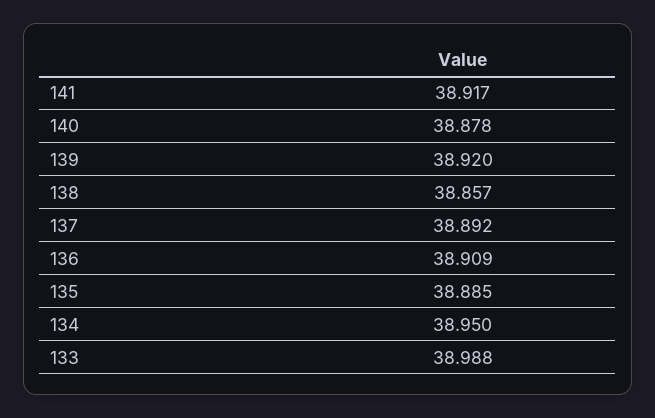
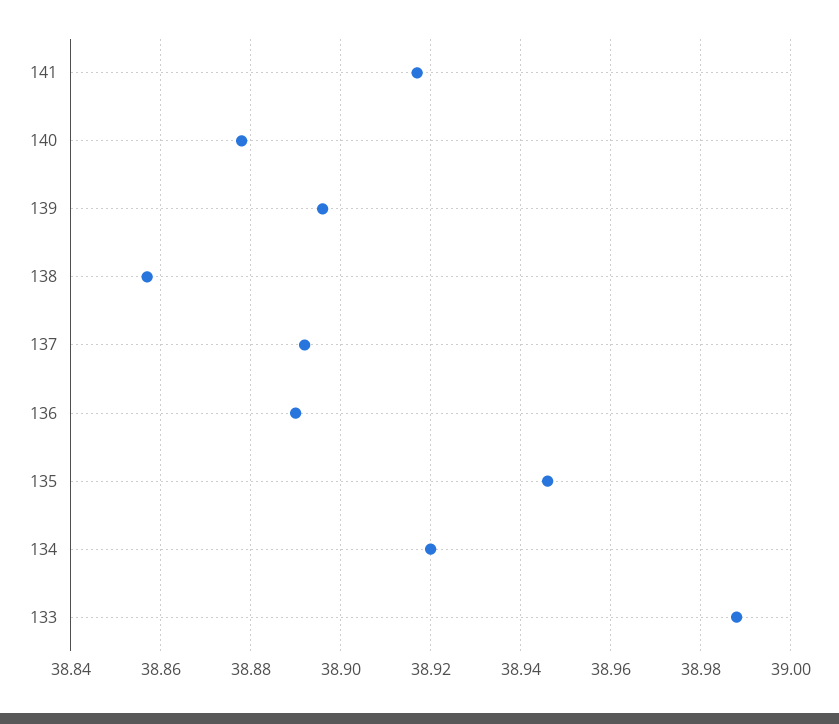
139: 38.92 -> 38.895
136: 38.909 -> 38.89
135: 38.885 -> 38.945
134: 38.95 -> 38.92

